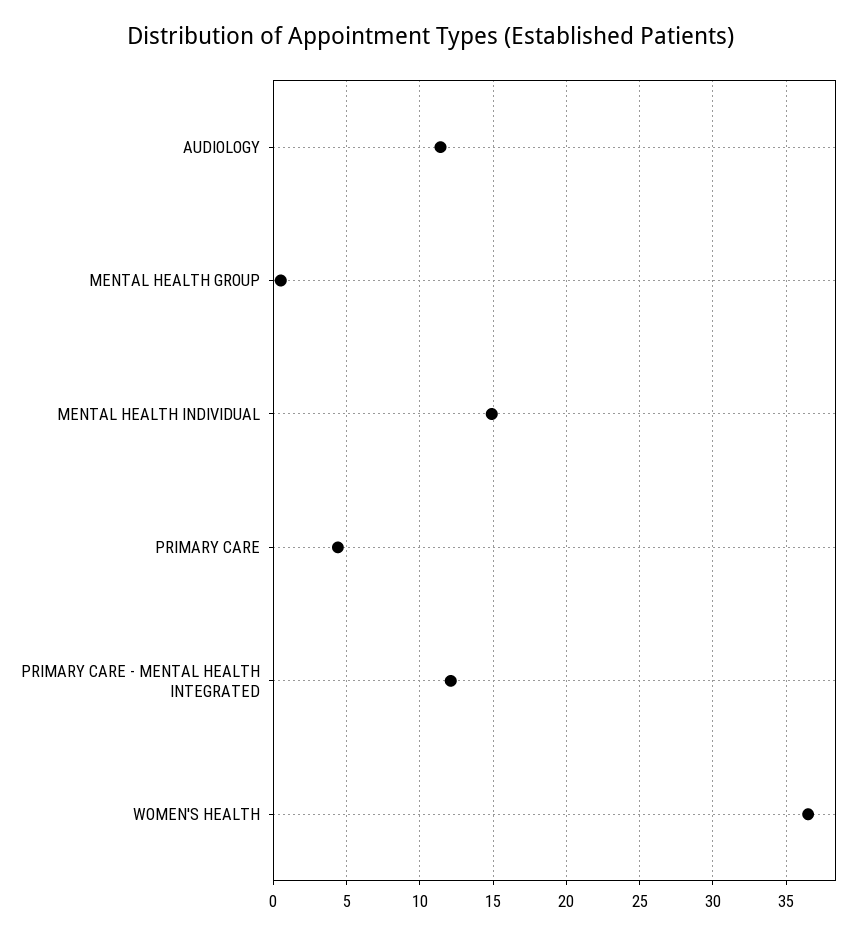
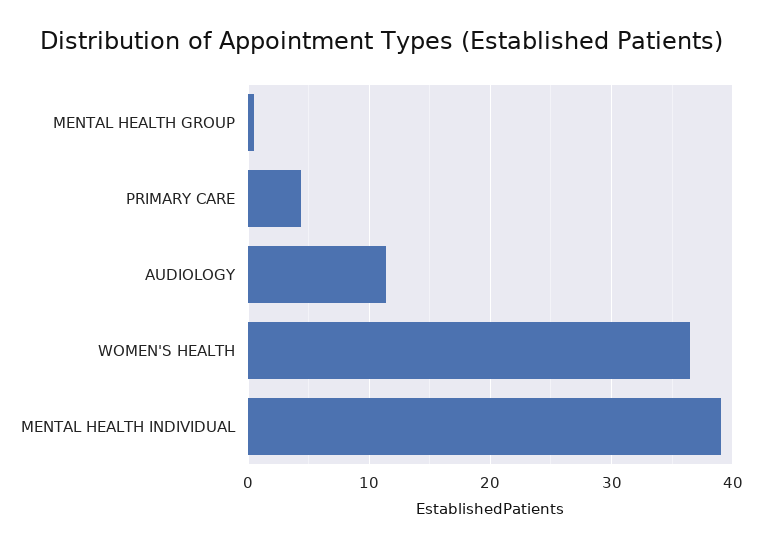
MENTAL HEALTH INDIVIDUAL: 15 -> 39
PRIMARY CARE - MENTAL HEALTH INTEGRATED: 12 -> none

